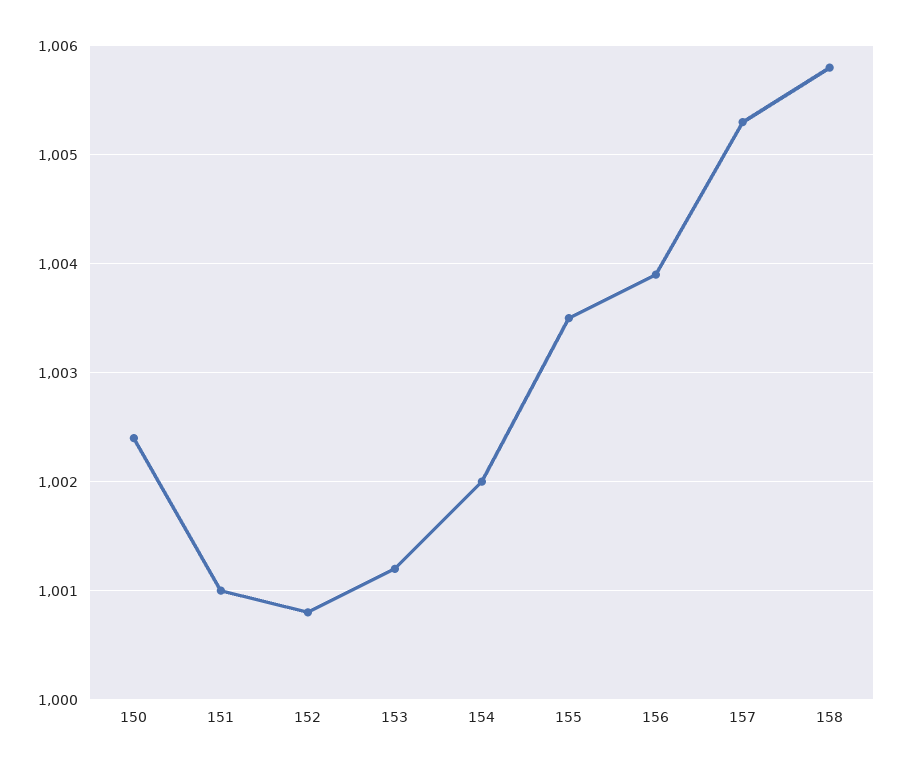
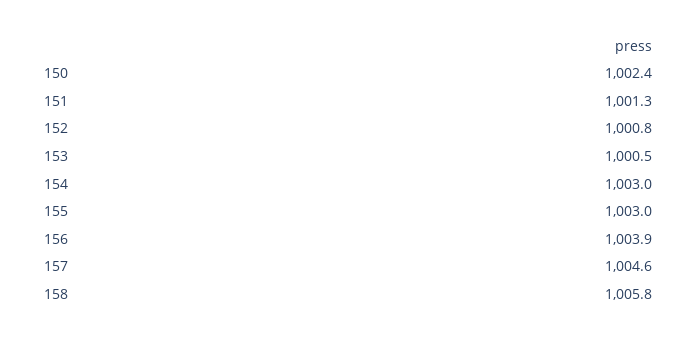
151: 1001 -> 1001.3
153: 1001.2 -> 1000.5
154: 1002 -> 1003
155: 1003.5 -> 1003
157: 1005.3 -> 1004.6

